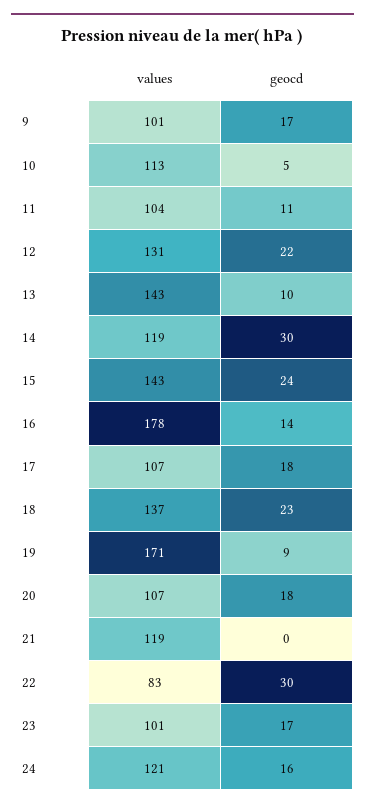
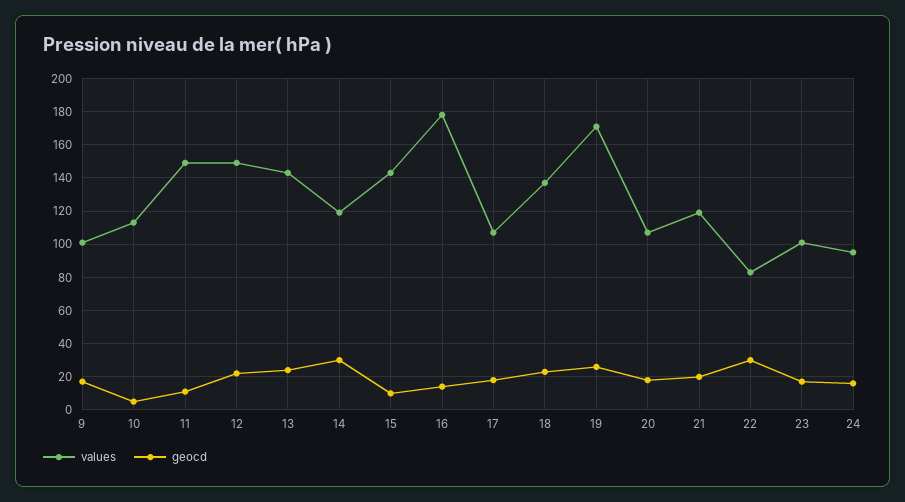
values, 11: 104 -> 150
values, 12: 131 -> 150
geocd, 13: 10 -> 25
geocd, 15: 24 -> 10
geocd, 19: 9 -> 25
geocd, 21: 0 -> 20
values, 24: 121 -> 95

